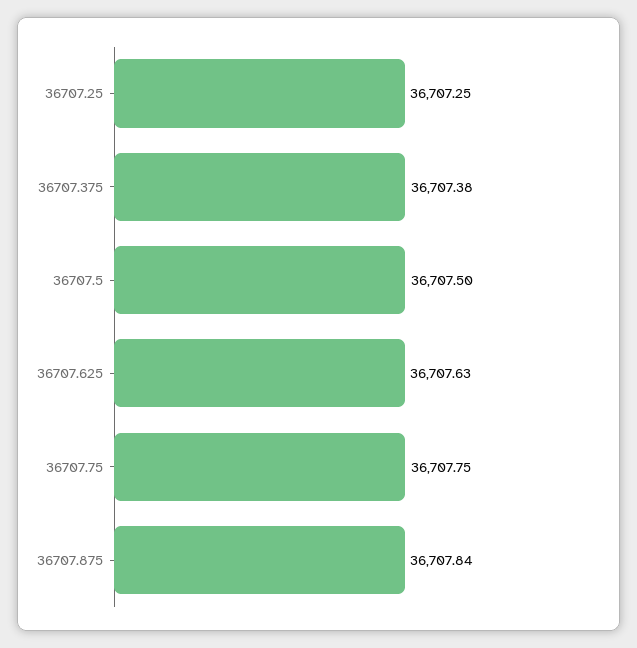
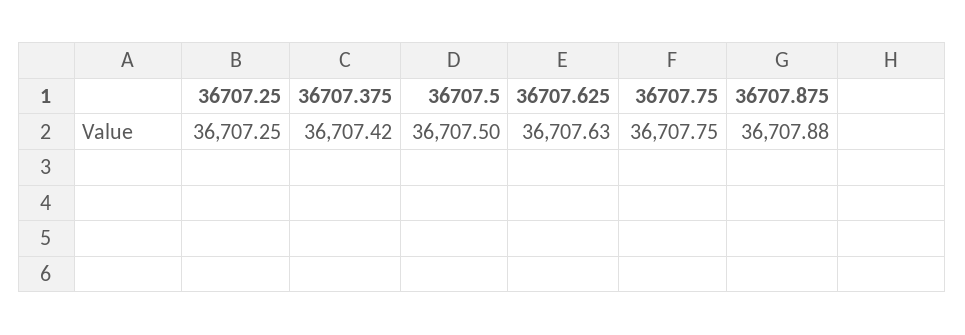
36707.375: 36707.38 -> 36707.42
36707.875: 36707.84 -> 36707.88

